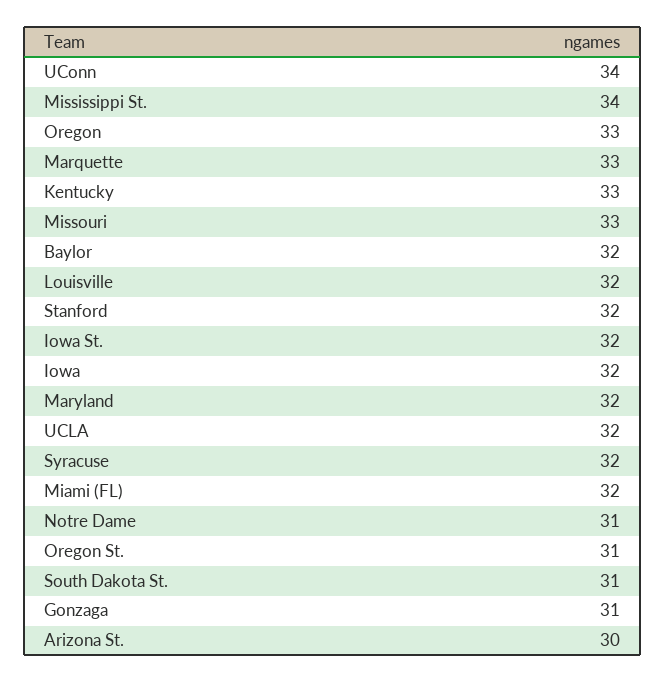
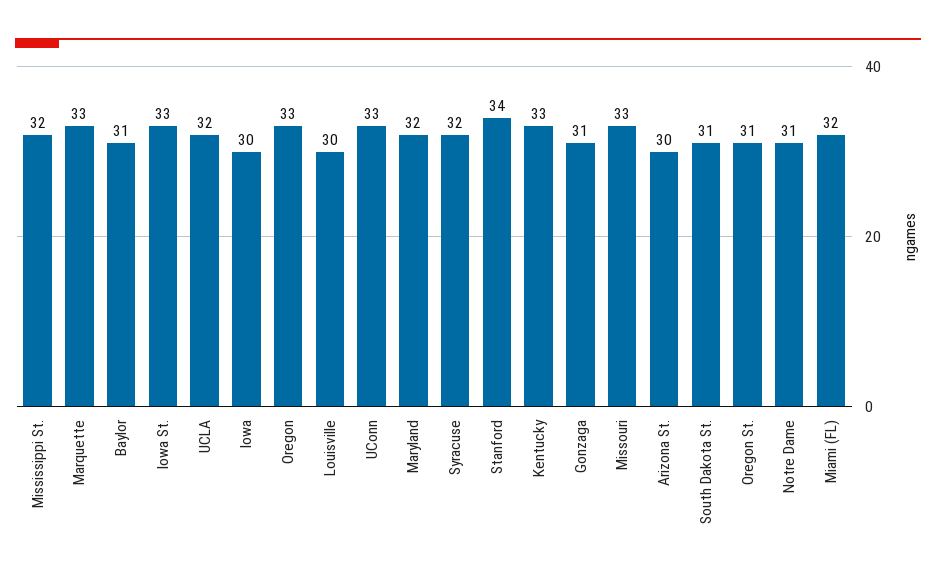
UConn: 34 -> 33
Mississippi St.: 34 -> 32
Baylor: 32 -> 31
Louisville: 32 -> 30
Stanford: 32 -> 34
Iowa St.: 32 -> 33
Iowa: 32 -> 30

